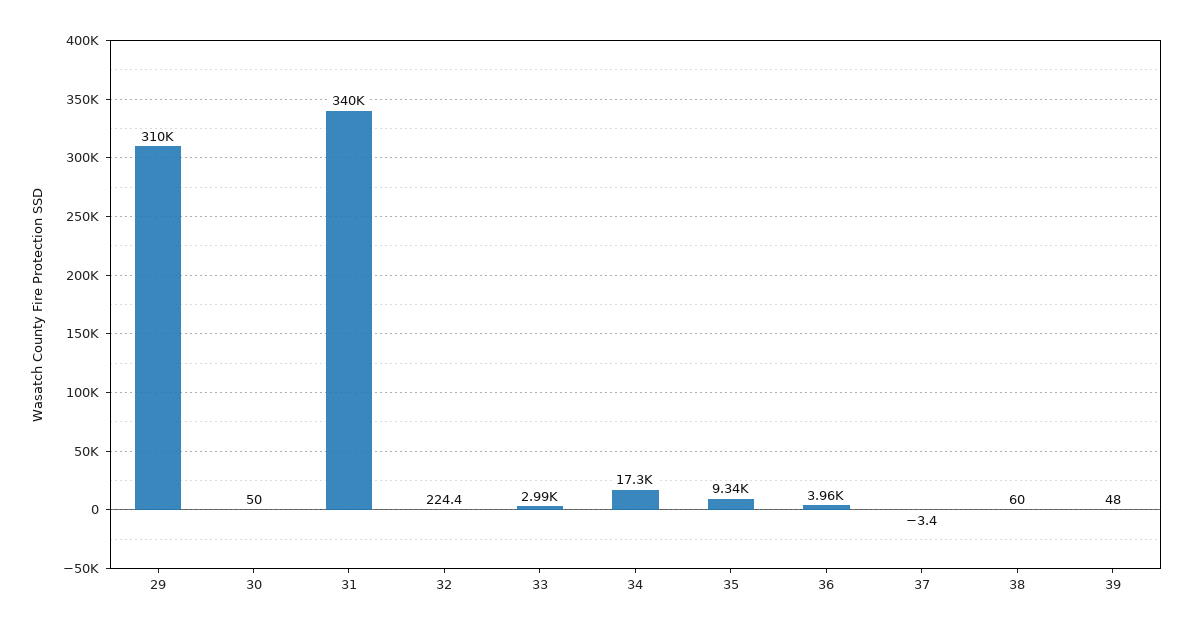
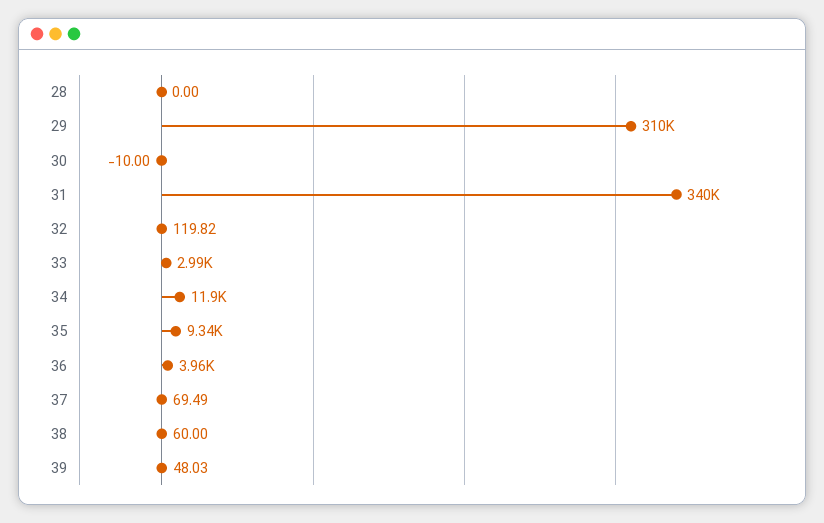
30: 50 -> -10
32: 224.4 -> 119.82
34: 17300 -> 11900
37: -3.4 -> 69.49
28: none -> 0

